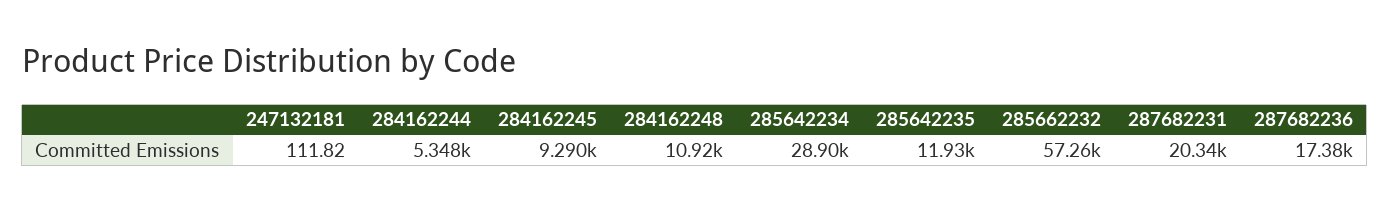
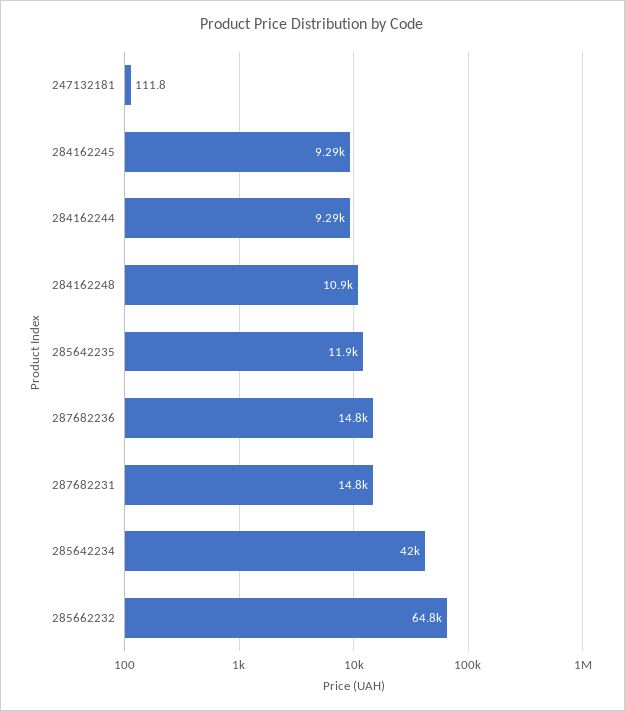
284162244: 5348 -> 9290
285642234: 28900 -> 42000
285662232: 57260 -> 64800
287682231: 20340 -> 14800
287682236: 17380 -> 14800

